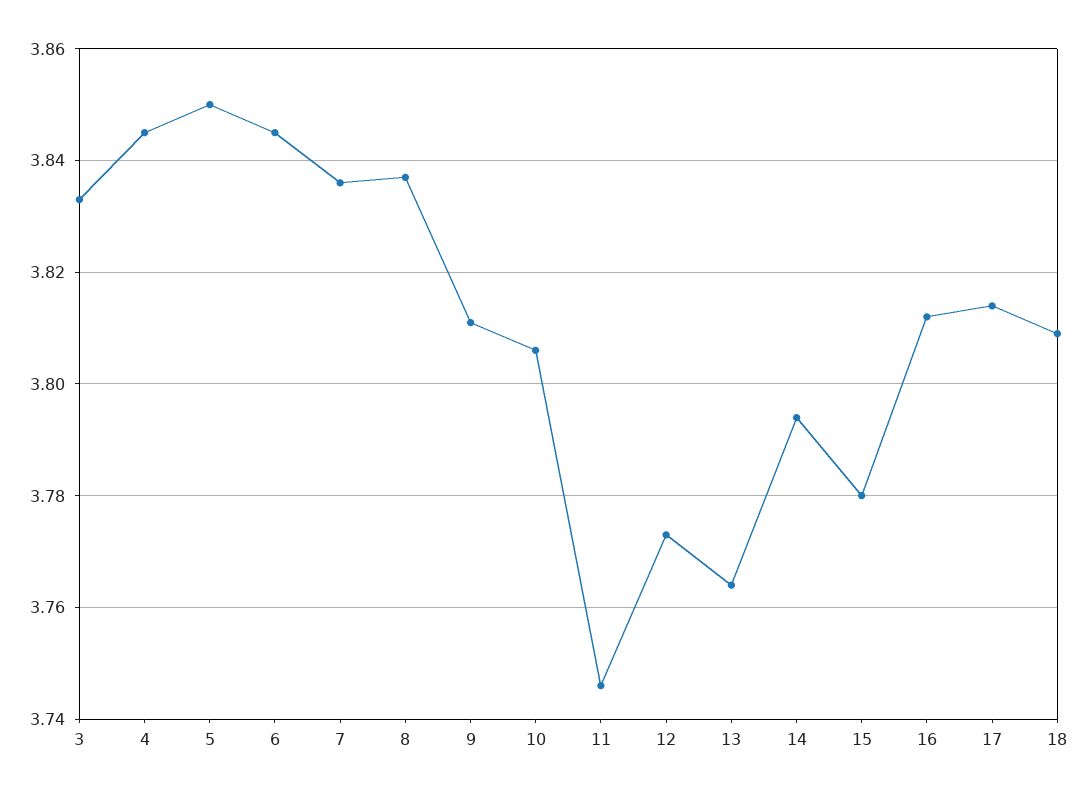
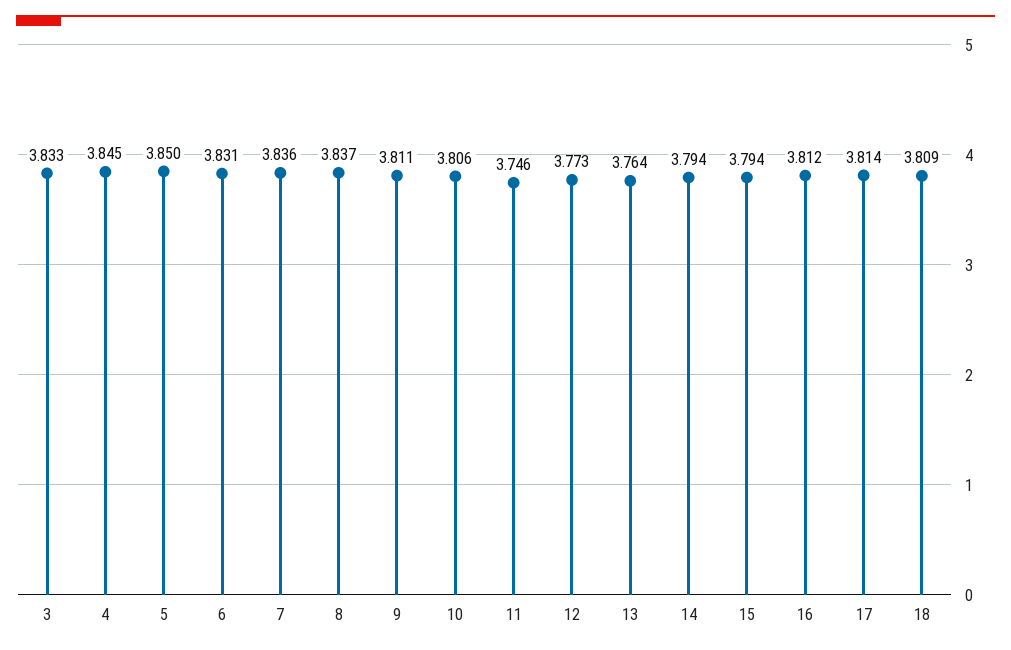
6: 3.845 -> 3.831
15: 3.78 -> 3.794

